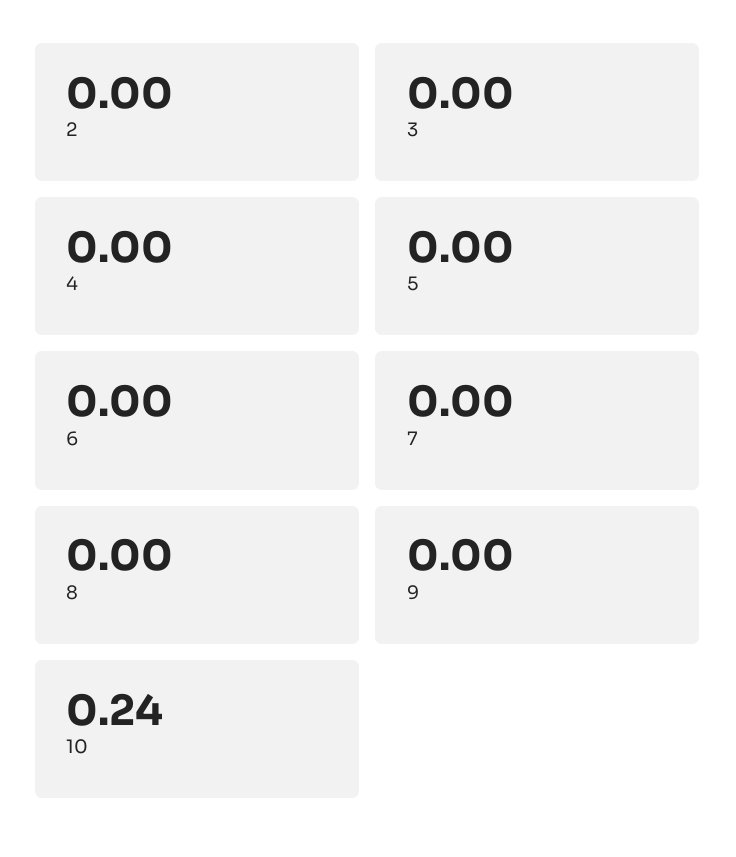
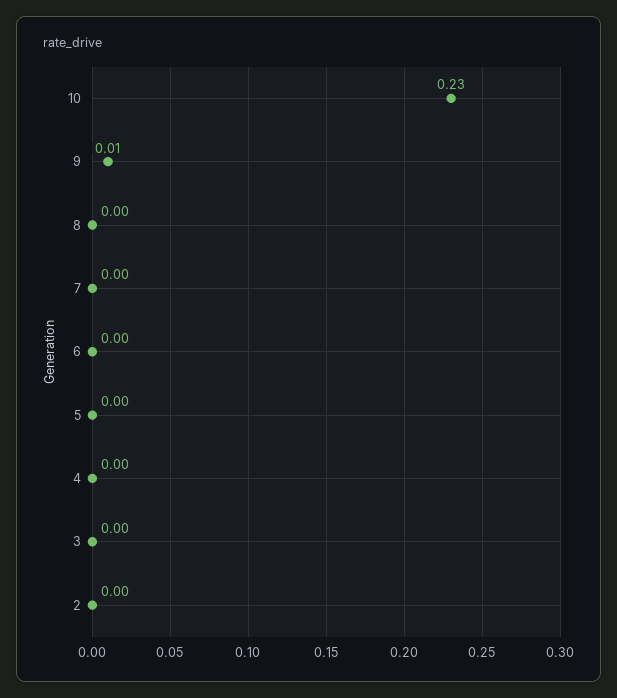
9: 0 -> 0.01
10: 0.24 -> 0.23

